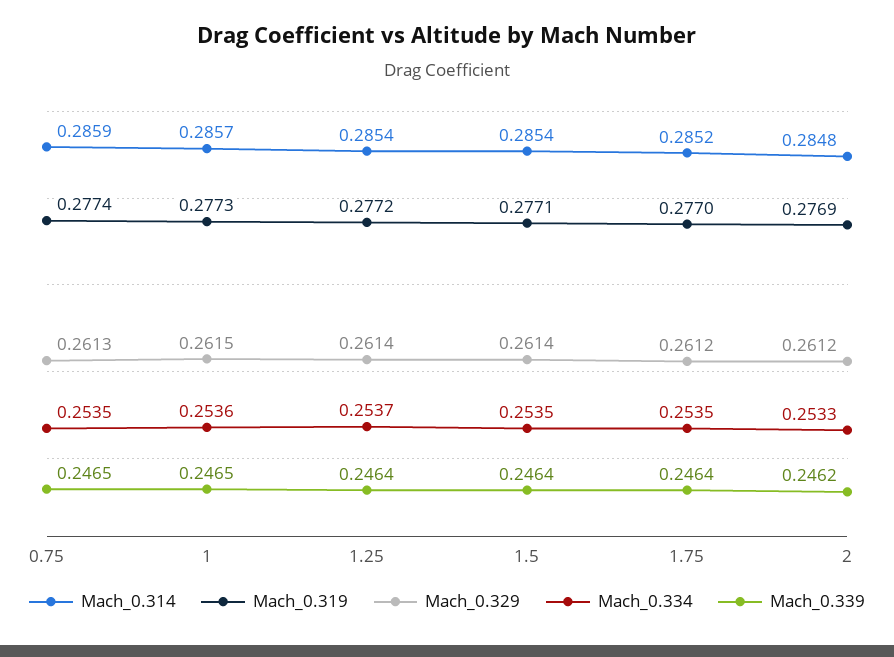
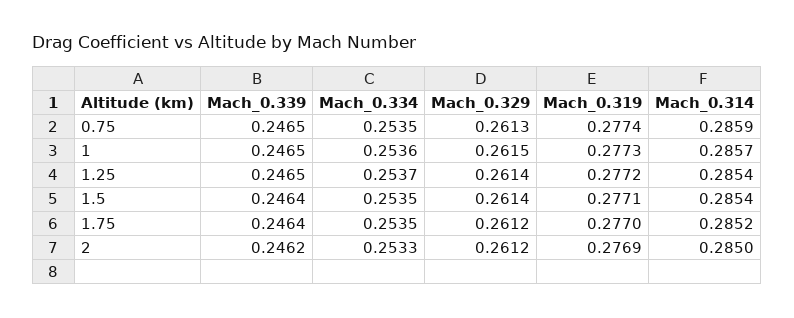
Mach_0.339, 1.25: 0.2464 -> 0.2465
Mach_0.314, 2: 0.2848 -> 0.285

